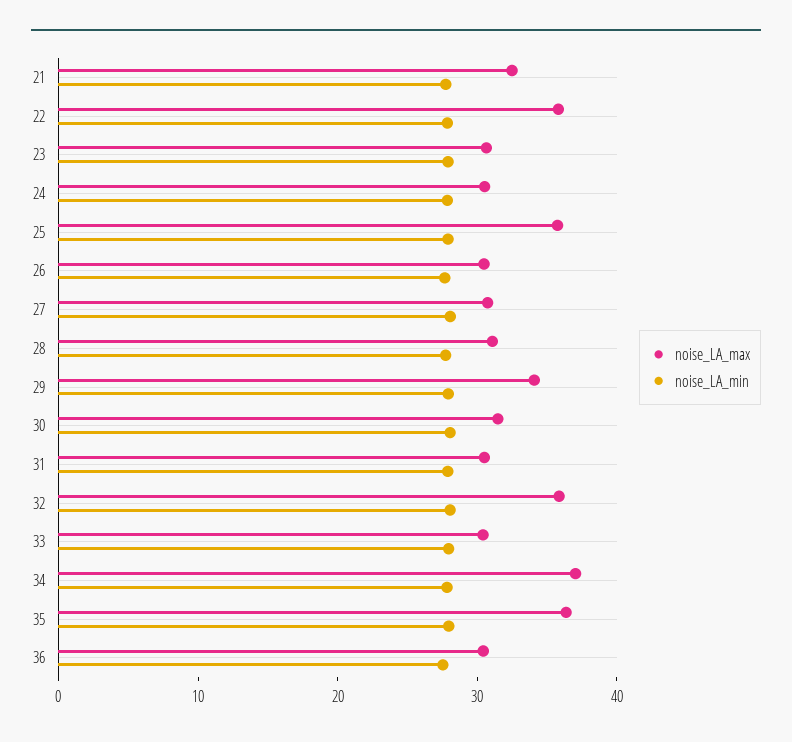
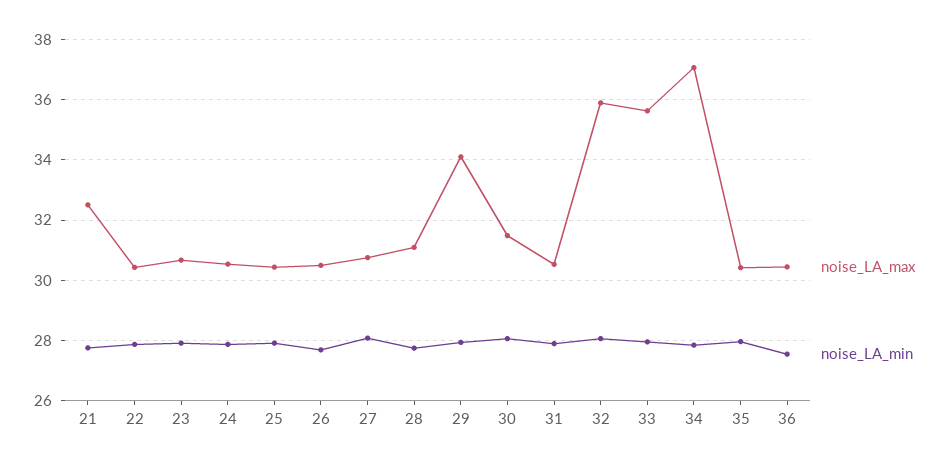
noise_LA_max, 22: 36 -> 30.4
noise_LA_max, 25: 36 -> 30.4
noise_LA_max, 33: 30 -> 35.6
noise_LA_max, 35: 36 -> 30.4

